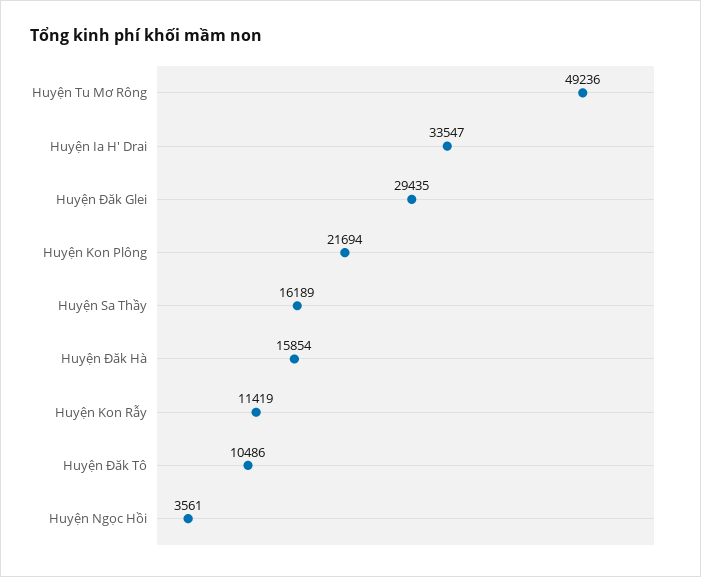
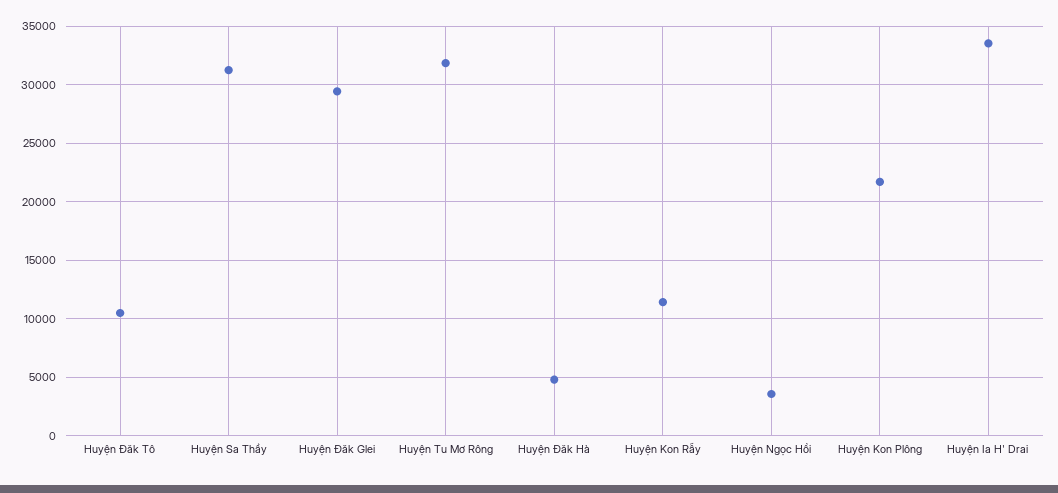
Huyện Tu Mơ Rông: 49236 -> 32000
Huyện Sa Thầy: 16189 -> 31000
Huyện Đăk Hà: 15854 -> 5000

